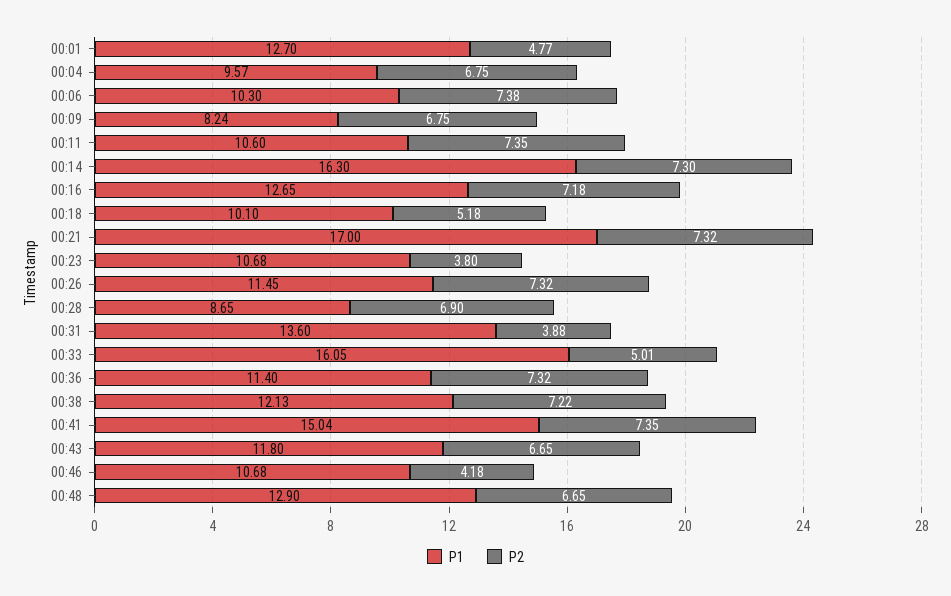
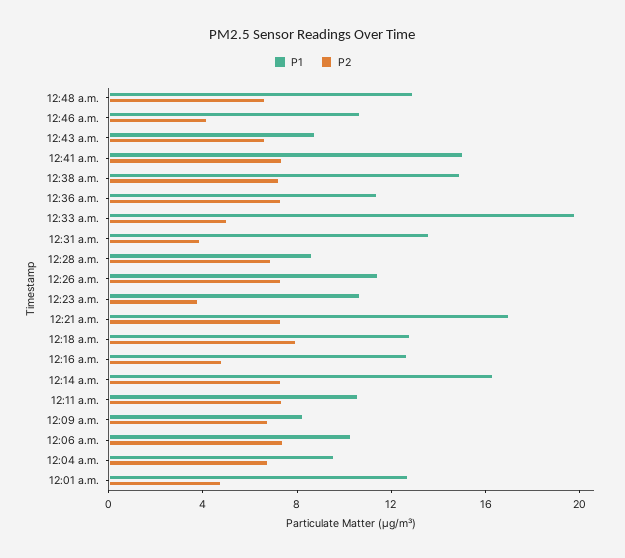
P2, 00:16: 7.18 -> 5
P1, 00:18: 10.1 -> 13
P2, 00:18: 5.18 -> 8
P1, 00:33: 16.05 -> 20
P1, 00:38: 12.13 -> 15
P1, 00:43: 11.8 -> 9

